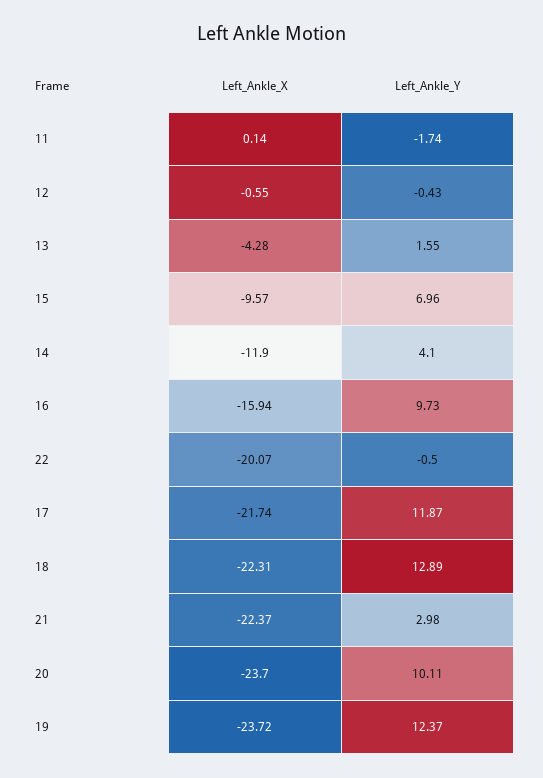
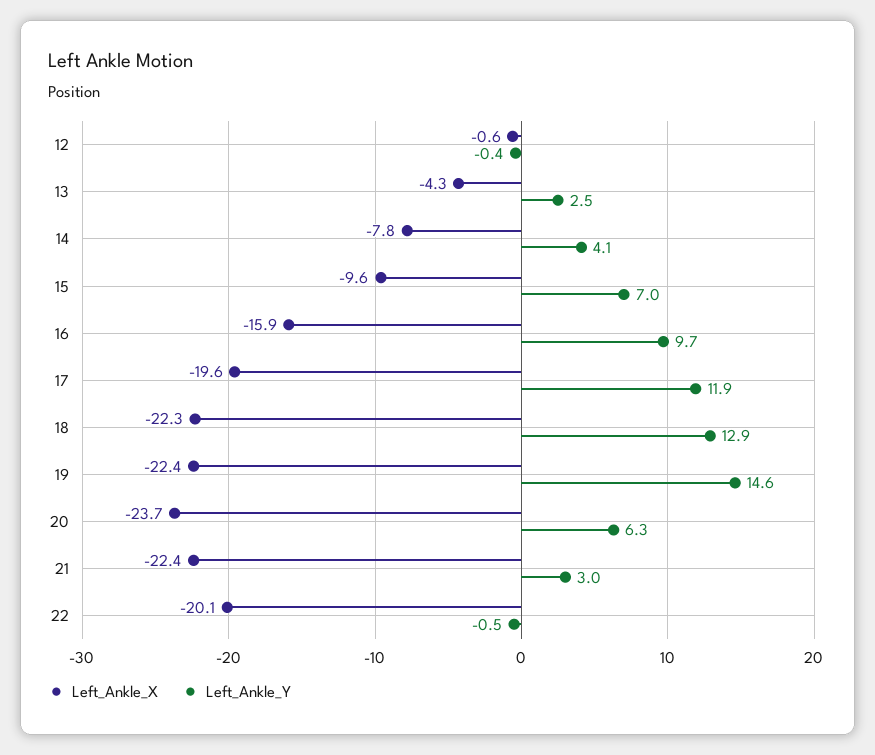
Left_Ankle_X, 11: 0.14 -> none
Left_Ankle_Y, 11: -1.74 -> none
Left_Ankle_Y, 13: 1.55 -> 2.5
Left_Ankle_X, 14: -11.9 -> -7.8
Left_Ankle_X, 17: -21.74 -> -19.6
Left_Ankle_Y, 20: 10.11 -> 6.3
Left_Ankle_X, 19: -23.72 -> -22.4
Left_Ankle_Y, 19: 12.37 -> 14.6

